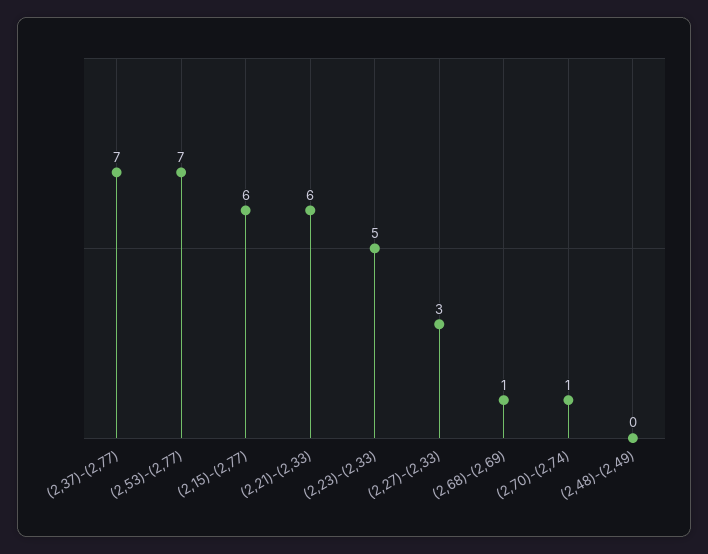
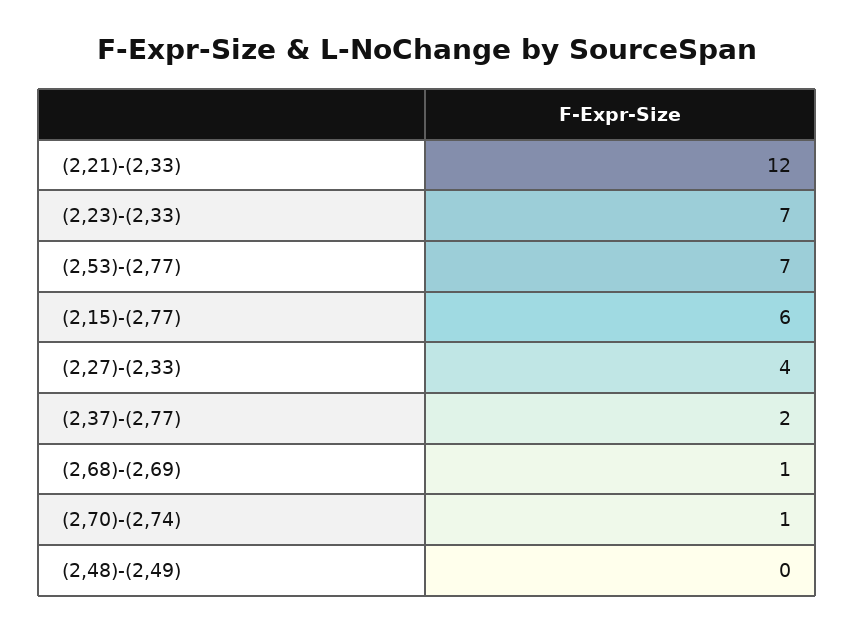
(2,37)-(2,77): 7 -> 2
(2,21)-(2,33): 6 -> 12
(2,23)-(2,33): 5 -> 7
(2,27)-(2,33): 3 -> 4

